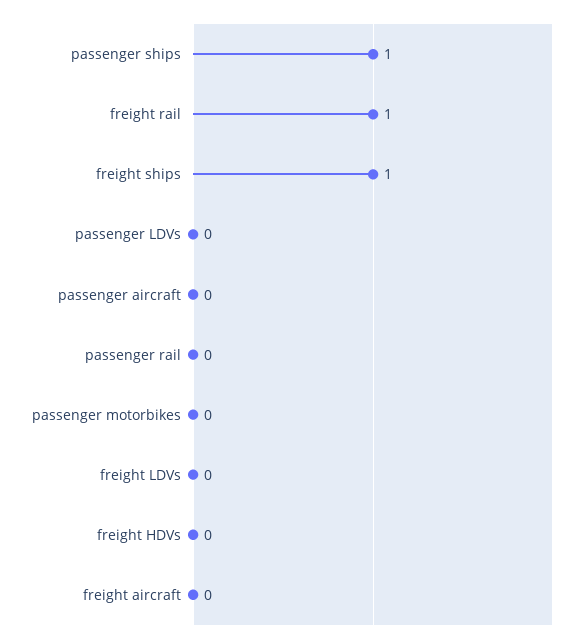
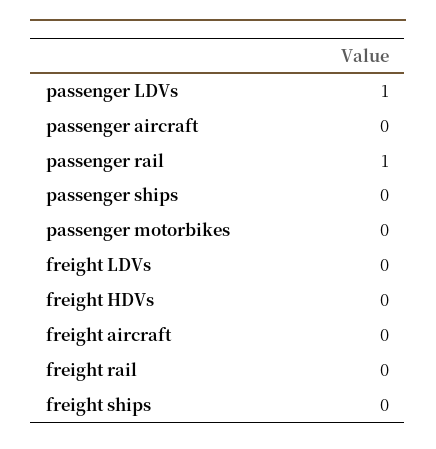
passenger ships: 1 -> 0
freight rail: 1 -> 0
freight ships: 1 -> 0
passenger LDVs: 0 -> 1
passenger rail: 0 -> 1

